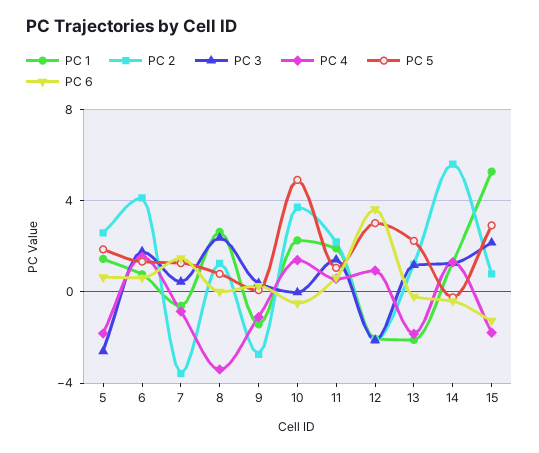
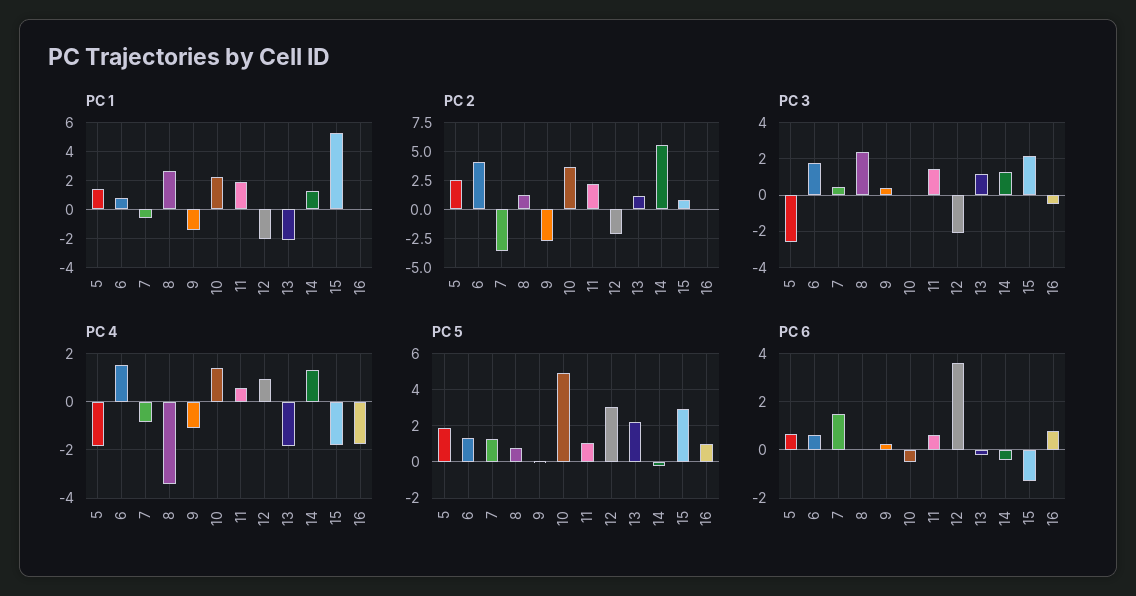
PC 1, 16: none -> 0
PC 2, 16: none -> 0
PC 3, 16: none -> -0.5
PC 4, 16: none -> -1.75
PC 5, 16: none -> 1
PC 6, 16: none -> 0.75

